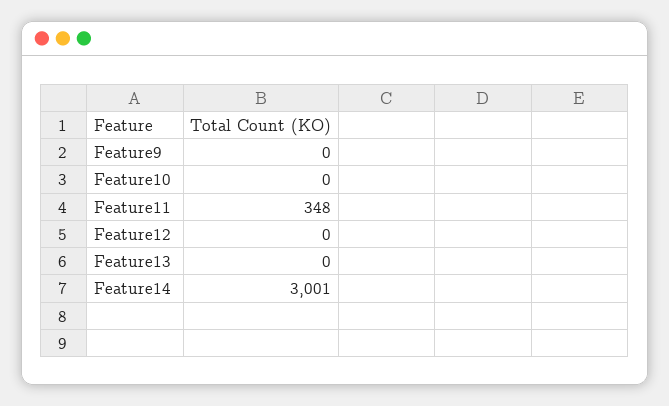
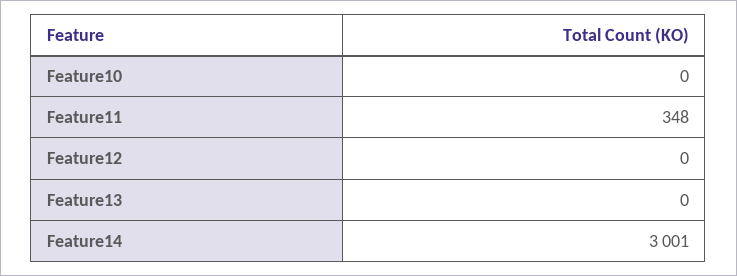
Feature9: 0 -> none

